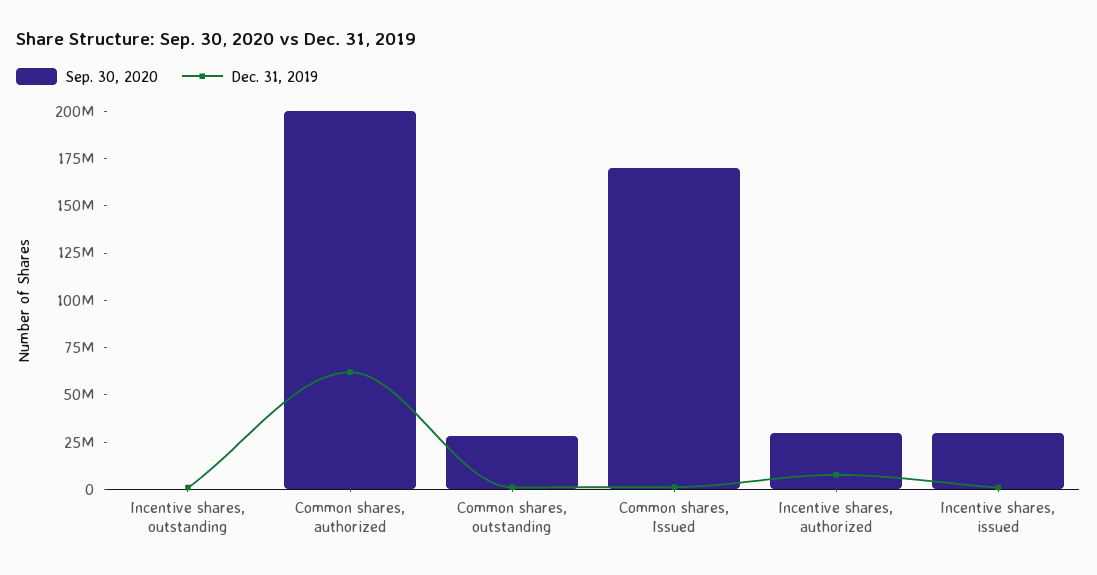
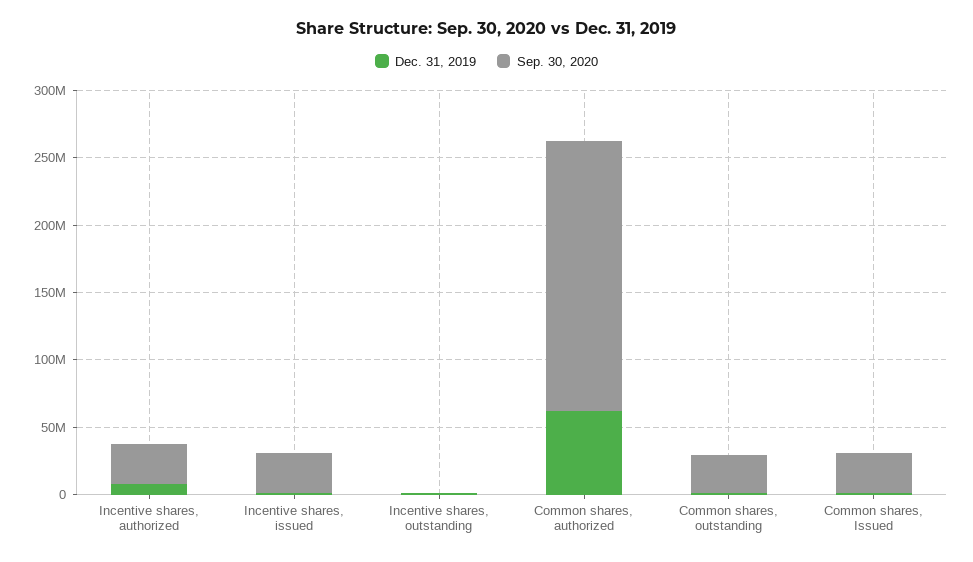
Sep. 30, 2020, Common shares, Issued: 170000000 -> 30000000

